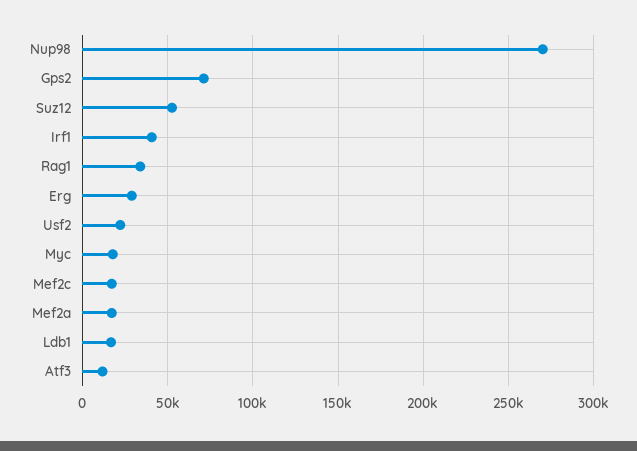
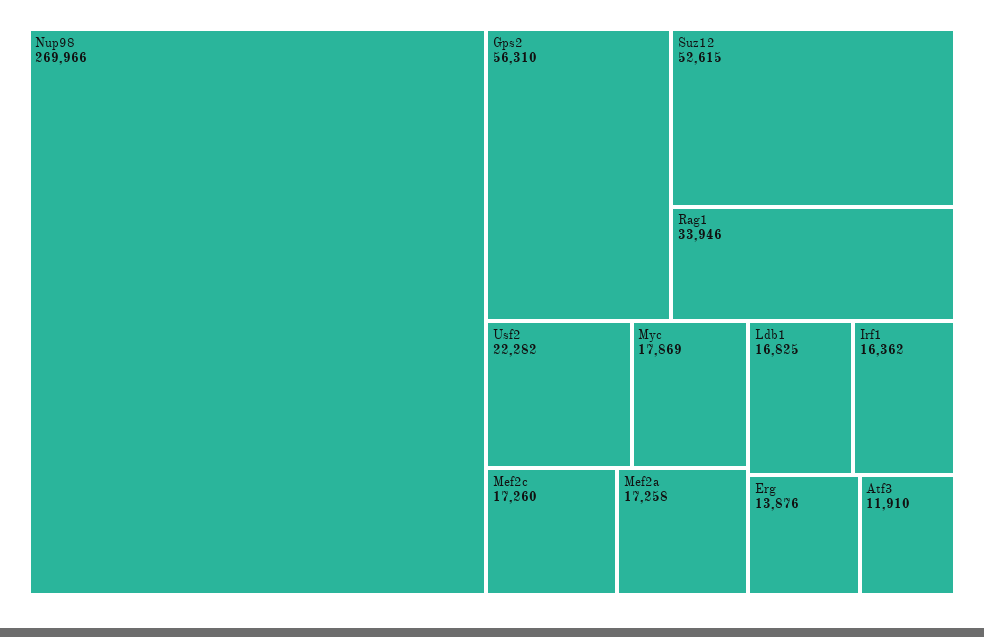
Gps2: 70000 -> 56310
Irf1: 40000 -> 16362
Erg: 30000 -> 13876

